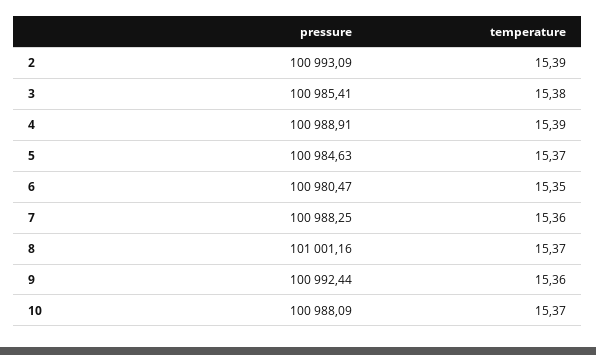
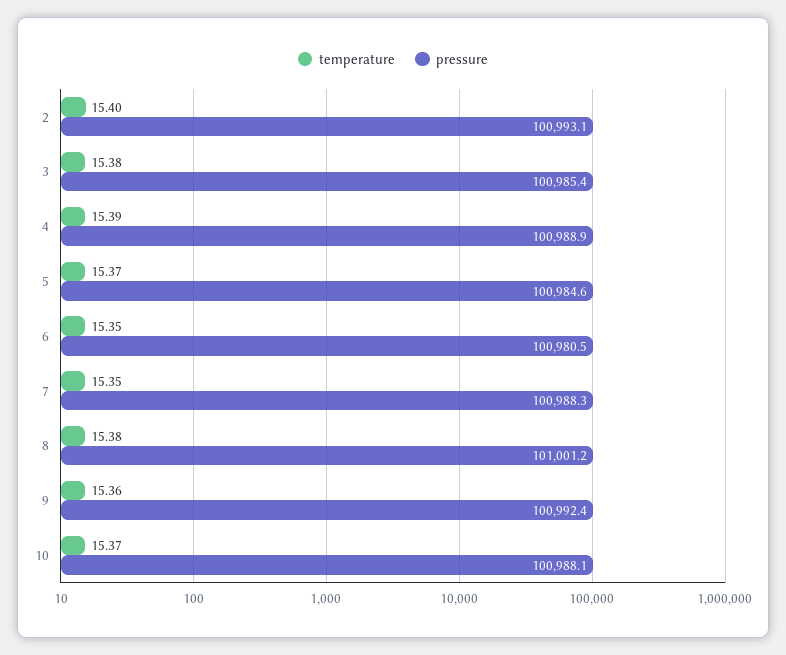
temperature, 2: 15.39 -> 15.4
temperature, 7: 15.36 -> 15.35
temperature, 8: 15.37 -> 15.38

